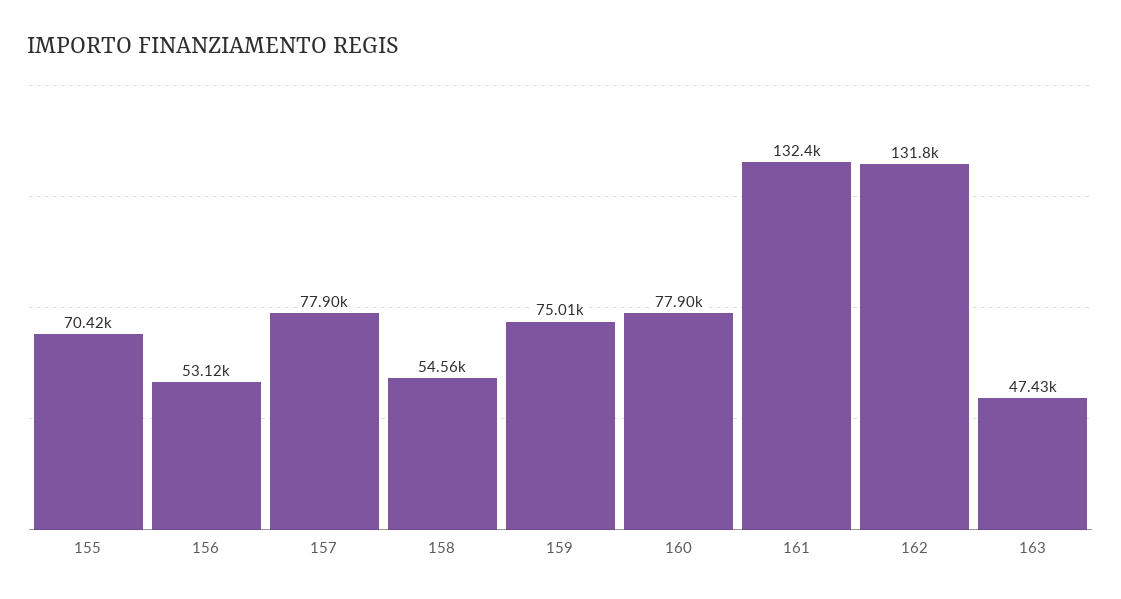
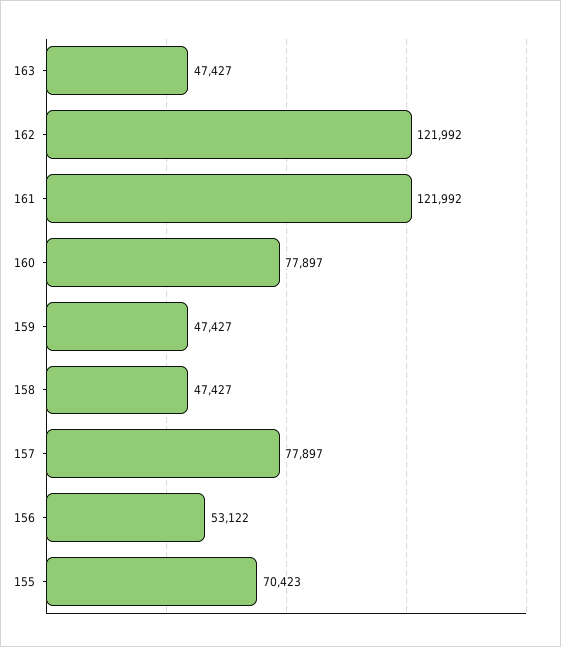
158: 54560 -> 47427
159: 75010 -> 47427
161: 132400 -> 121992
162: 131800 -> 121992

